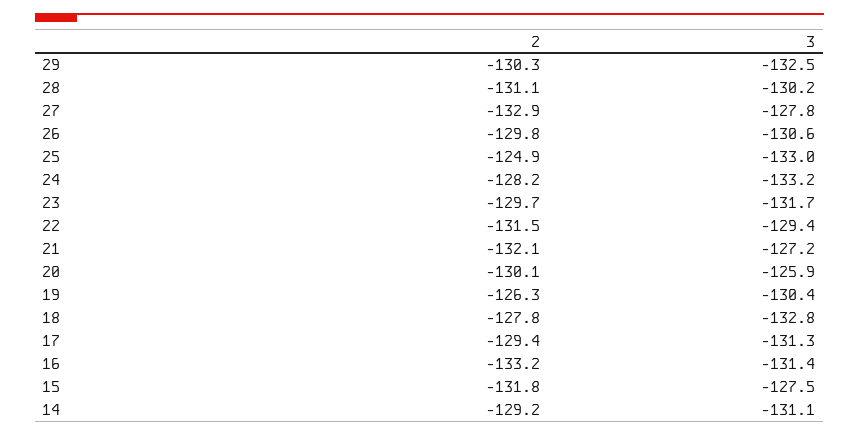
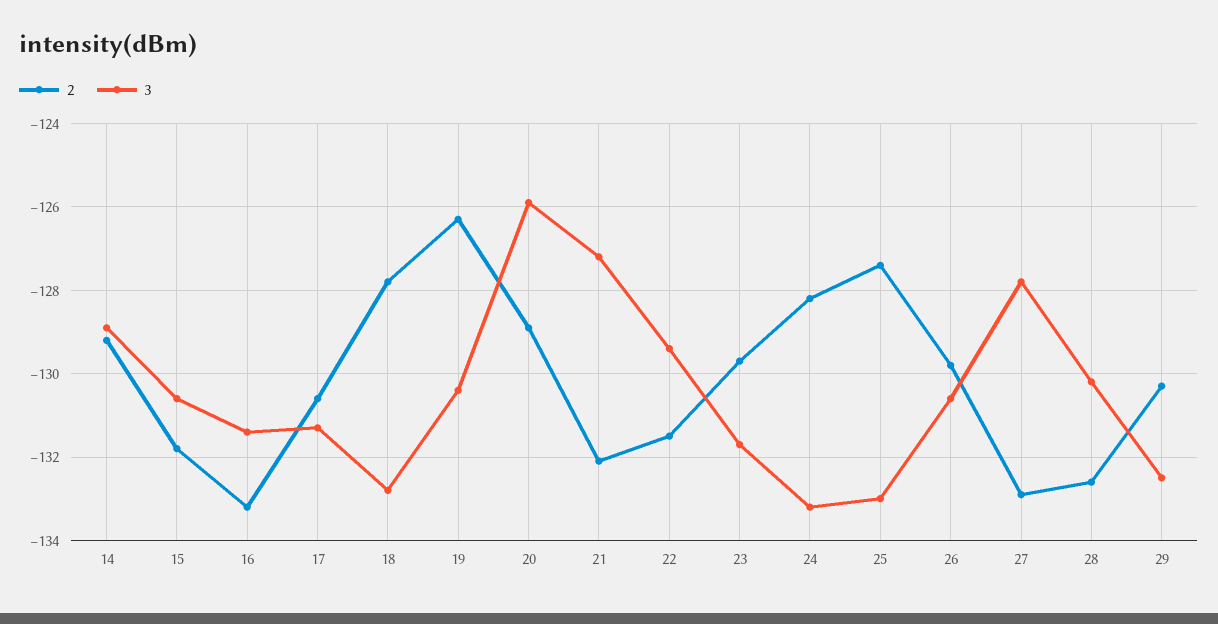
2, 28: -131.1 -> -132.5
2, 25: -124.9 -> -127.5
2, 20: -130.1 -> -129
2, 17: -129.4 -> -130.5
3, 15: -127.5 -> -130.5
3, 14: -131.1 -> -129

